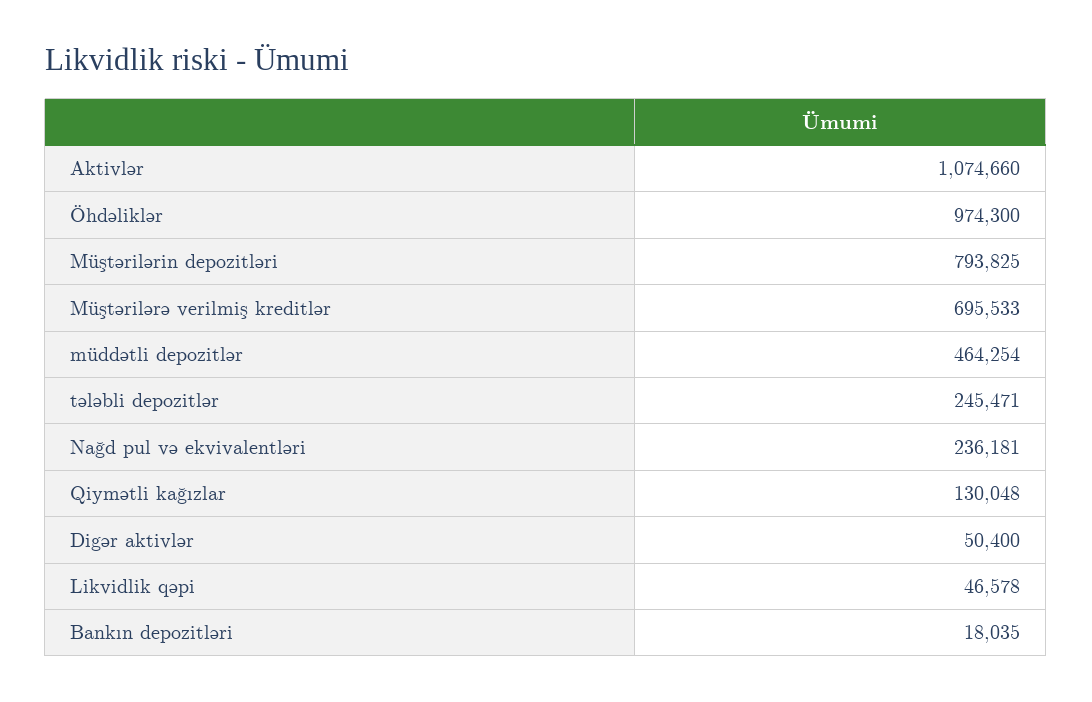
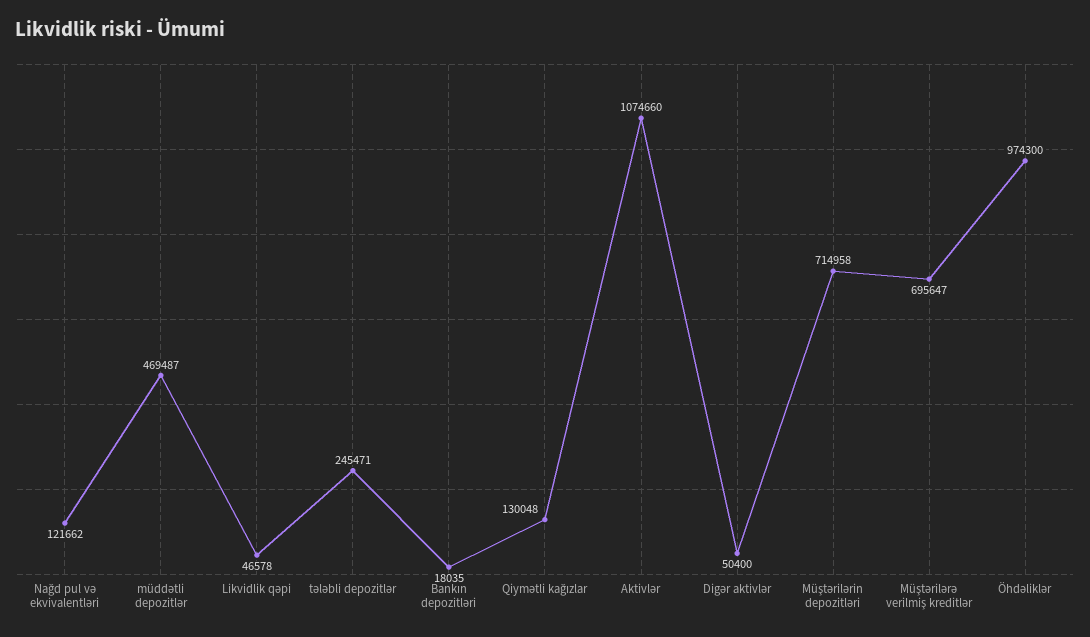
Müştərilərin depozitləri: 793825 -> 714958
Müştərilərə verilmiş kreditlər: 695533 -> 695647
müddətli depozitlər: 464254 -> 469487
Nağd pul və ekvivalentləri: 236181 -> 121662

